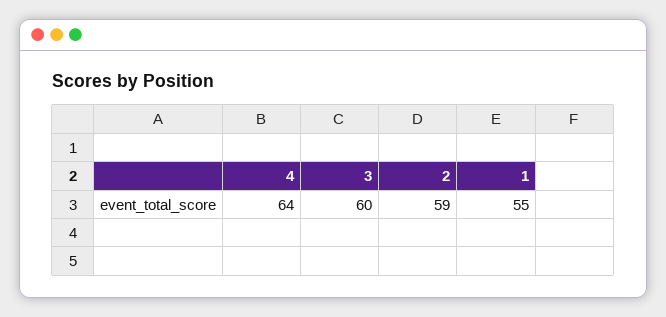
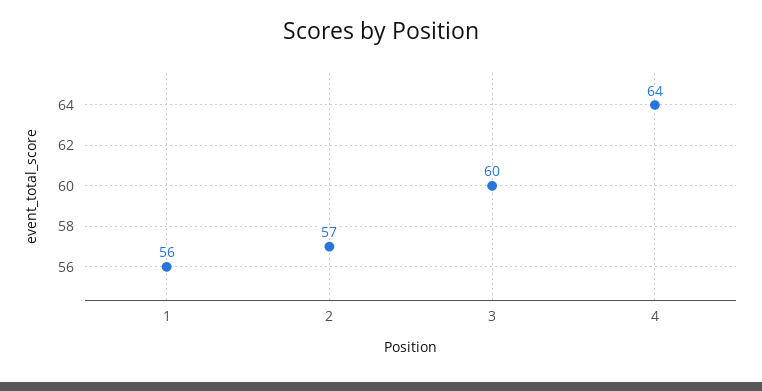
2: 59 -> 57
1: 55 -> 56

